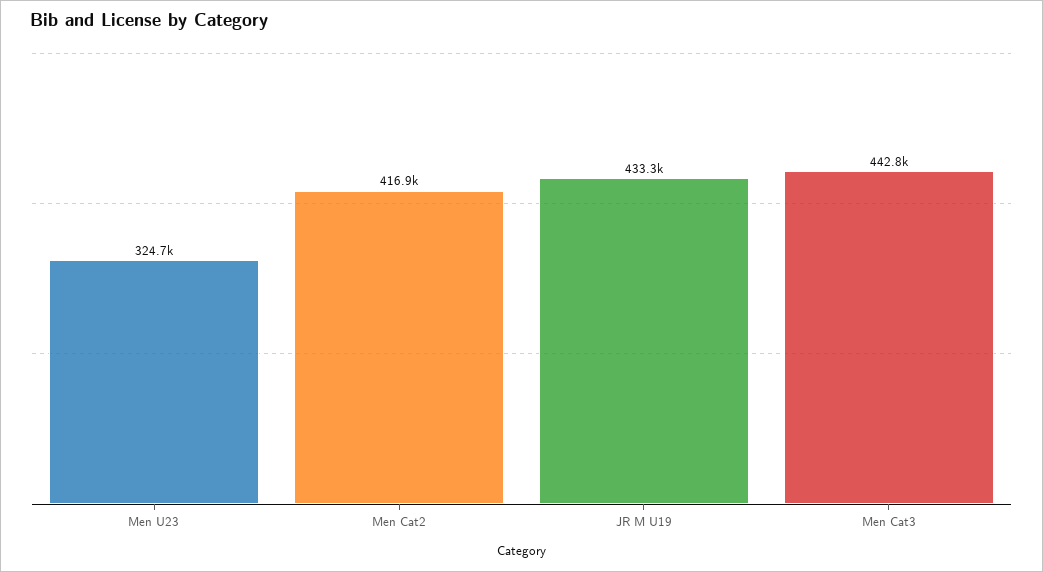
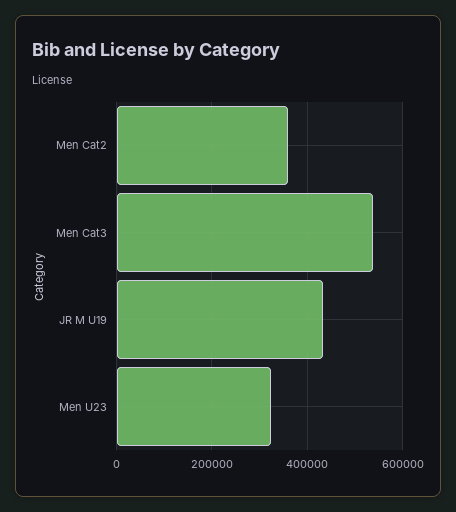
Men Cat2: 416900 -> 360000
Men Cat3: 442800 -> 540000

